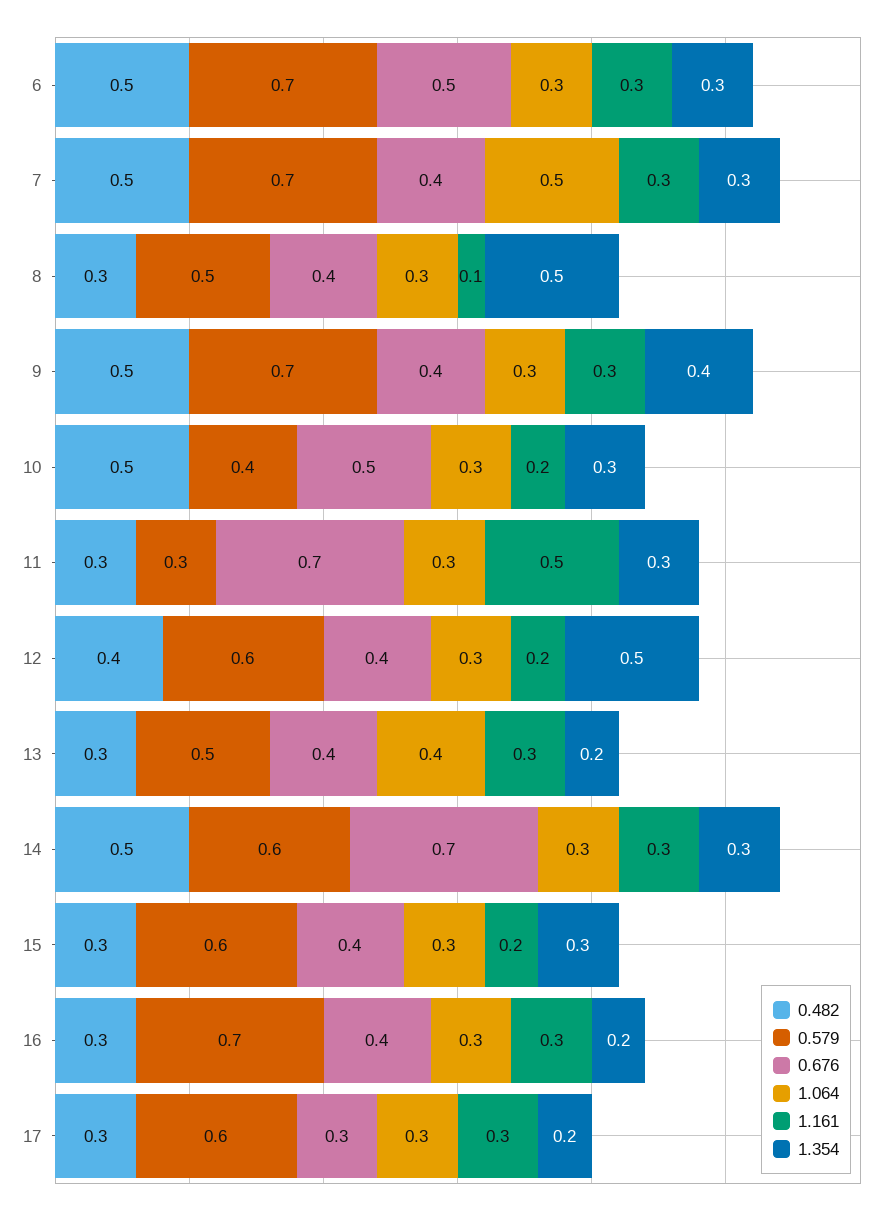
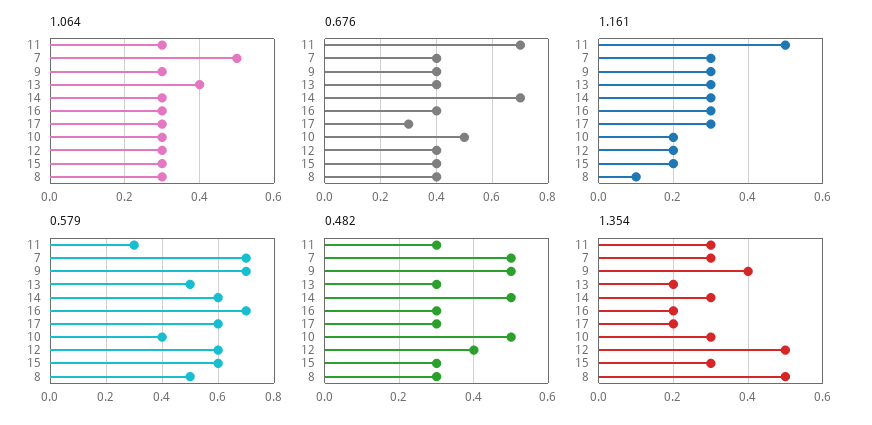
0.482, 6: 0.5 -> none
0.579, 6: 0.7 -> none
0.676, 6: 0.5 -> none
1.064, 6: 0.3 -> none
1.161, 6: 0.3 -> none
1.354, 6: 0.3 -> none

